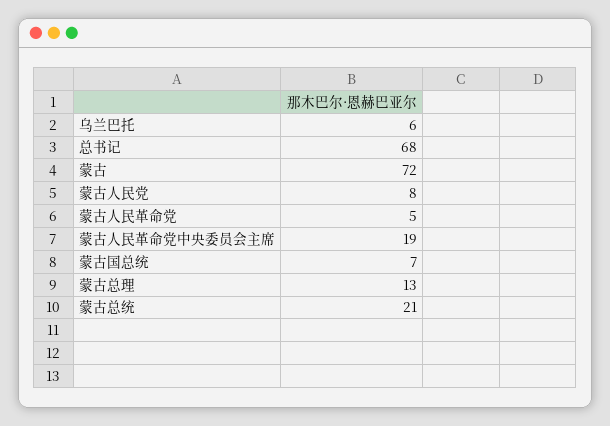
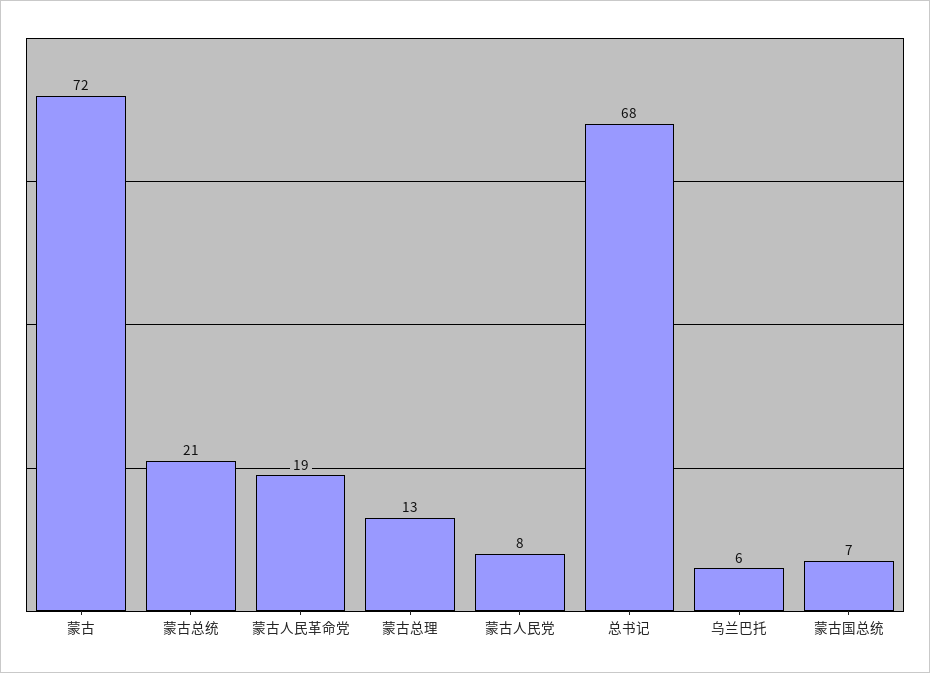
蒙古人民革命党: 5 -> 19
蒙古人民革命党中央委员会主席: 19 -> none

